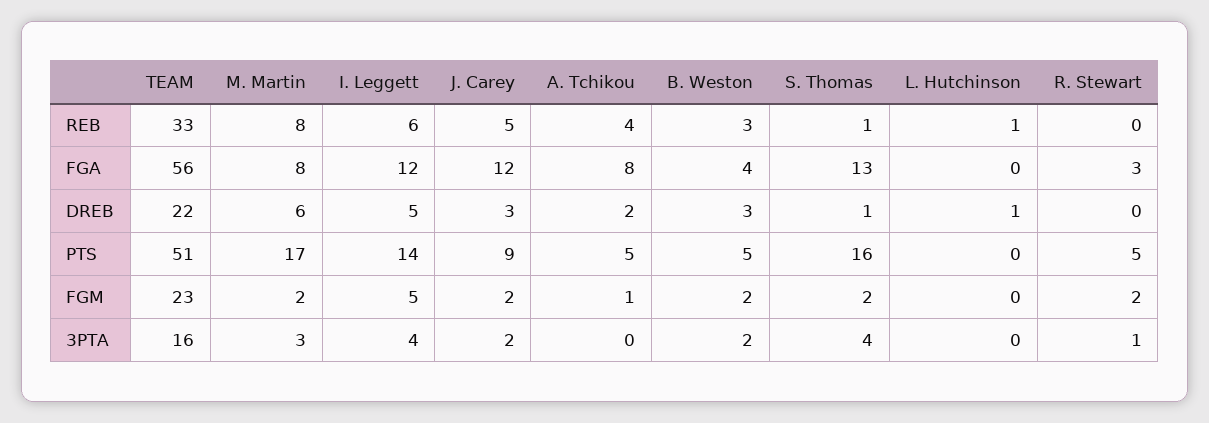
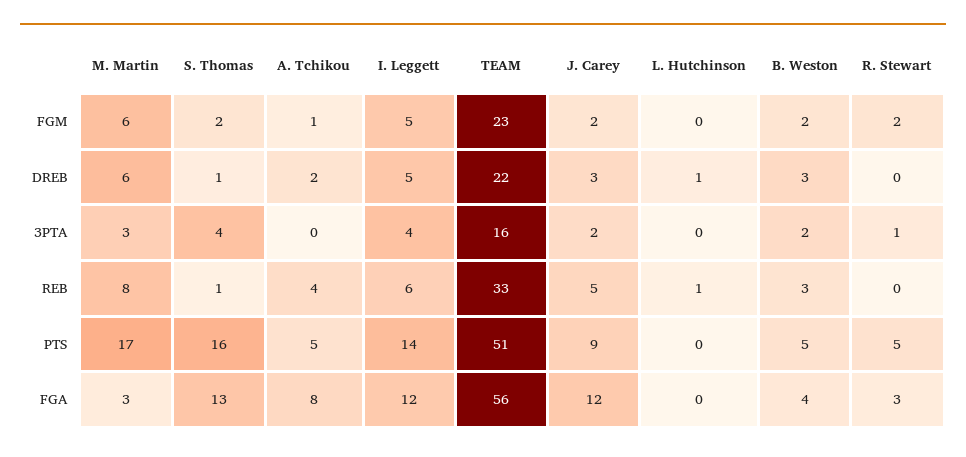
M. Martin, FGA: 8 -> 3
M. Martin, FGM: 2 -> 6

